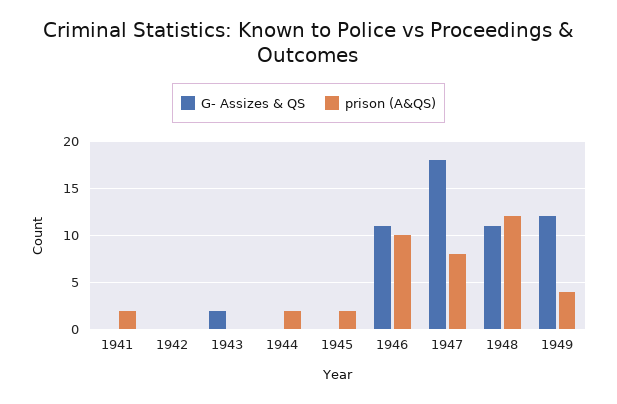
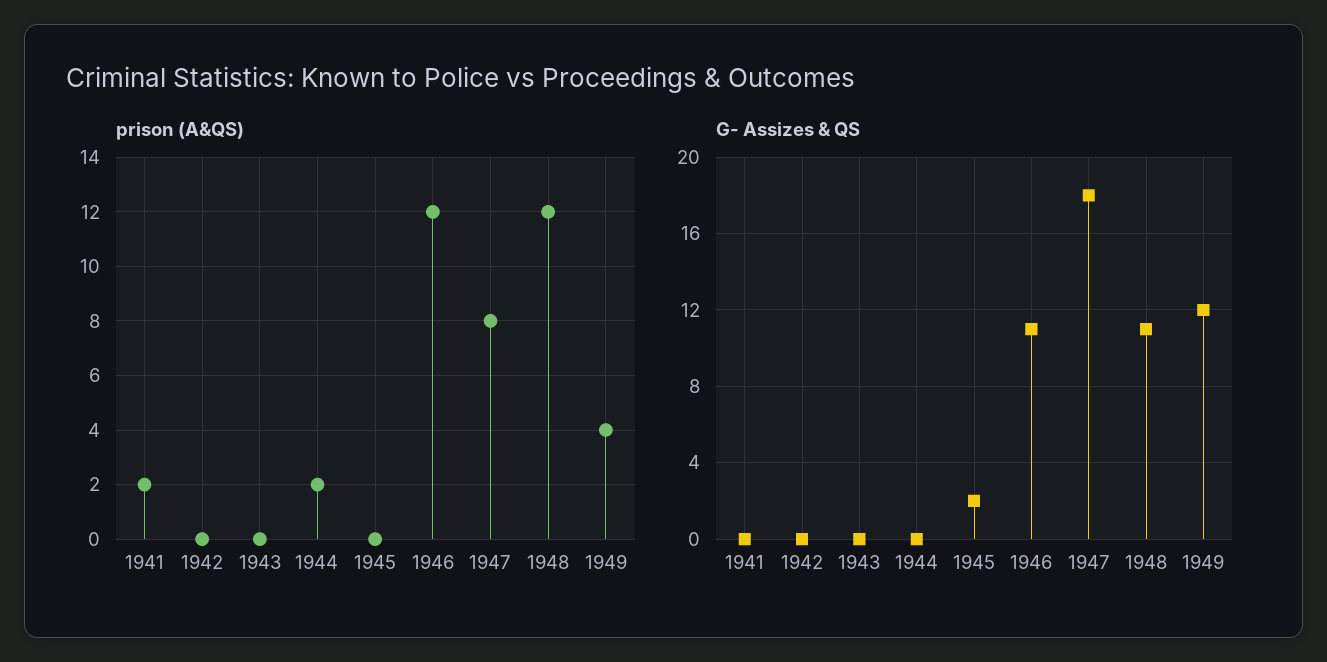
G- Assizes & QS, 1943: 2 -> 0
G- Assizes & QS, 1945: 0 -> 2
prison (A&QS), 1945: 2 -> 0
prison (A&QS), 1946: 10 -> 12

